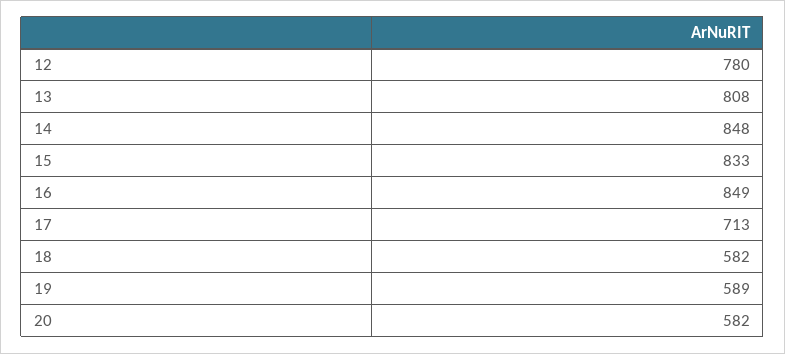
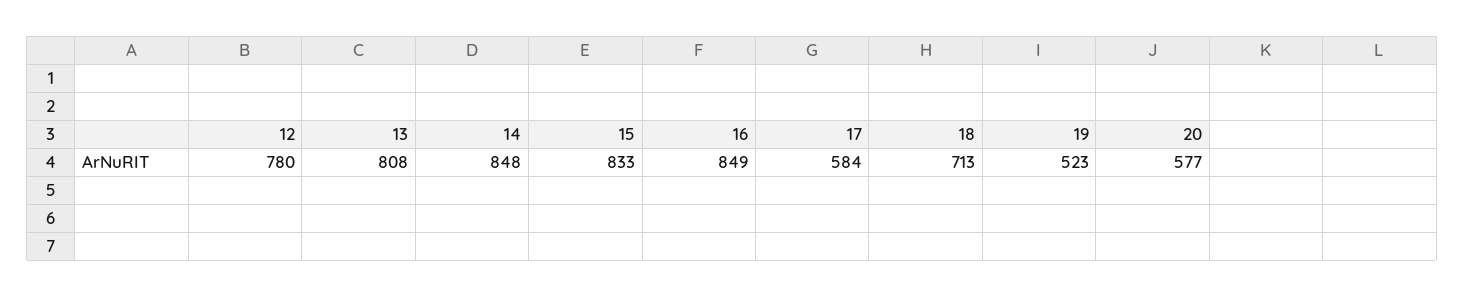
17: 713 -> 584
18: 582 -> 713
19: 589 -> 523
20: 582 -> 577

